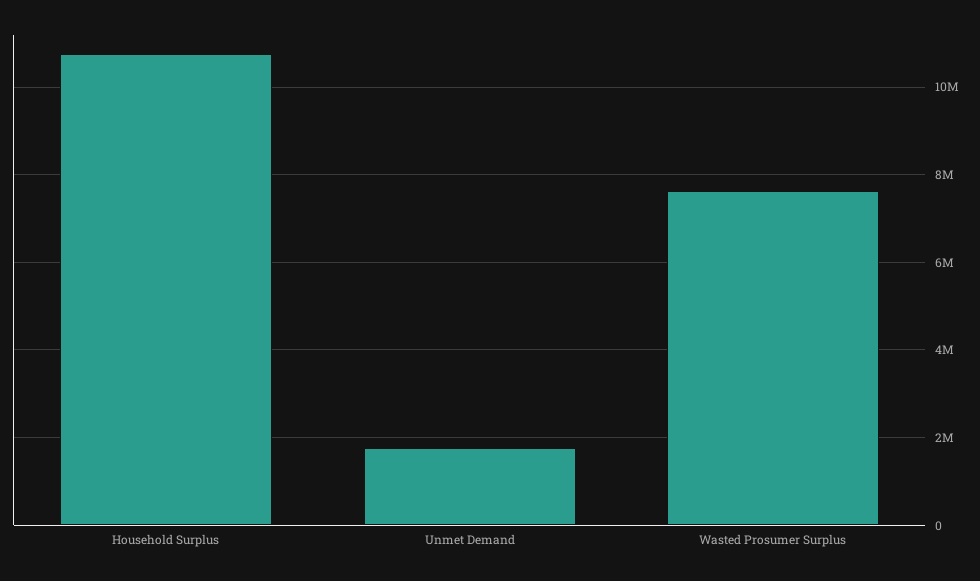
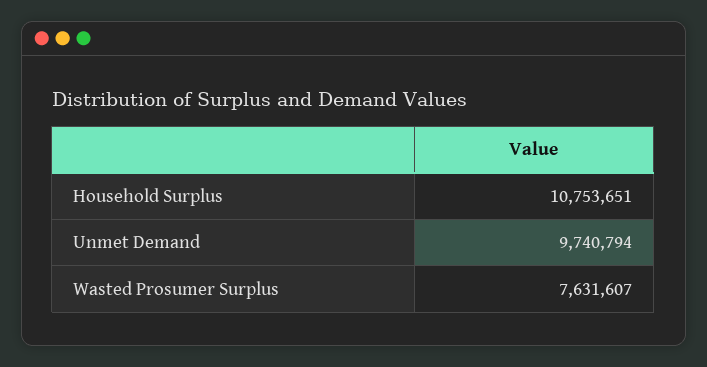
Unmet Demand: 1800000 -> 9740794

